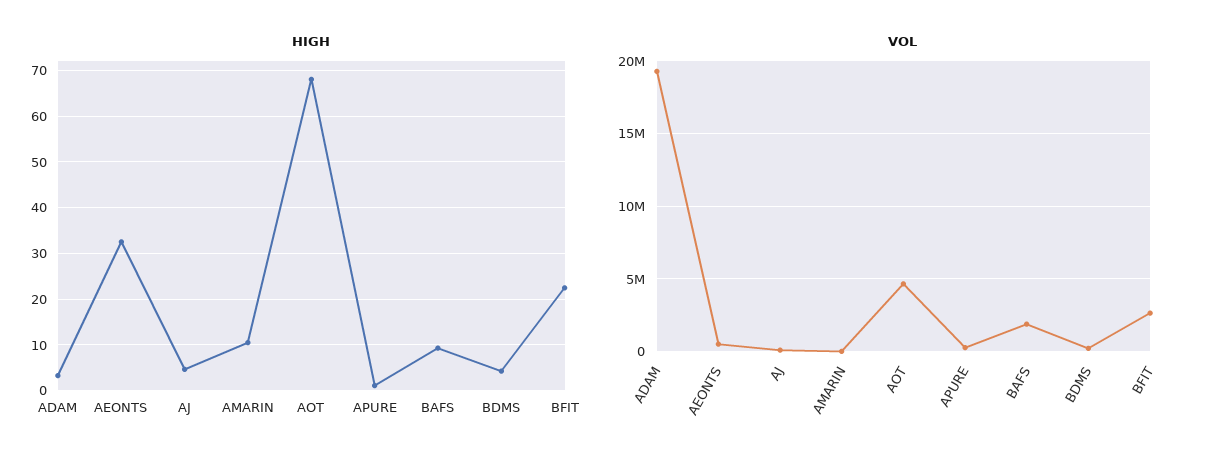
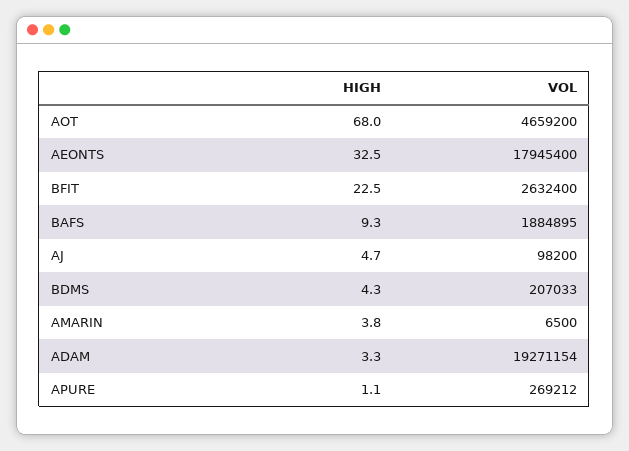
HIGH, AMARIN: 10 -> 3.8
VOL, AEONTS: 500000 -> 17945400

